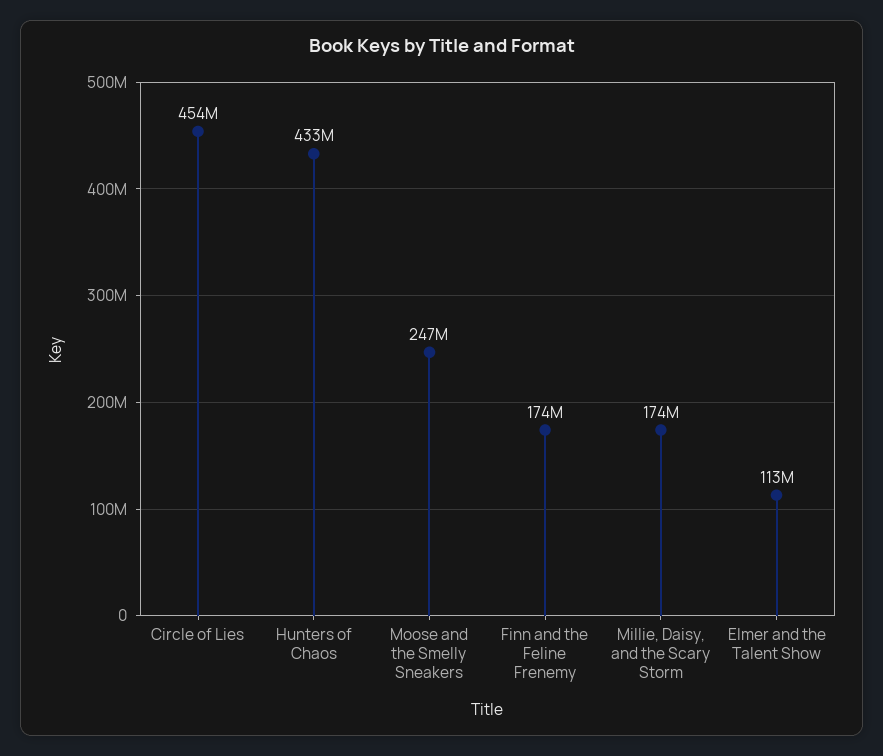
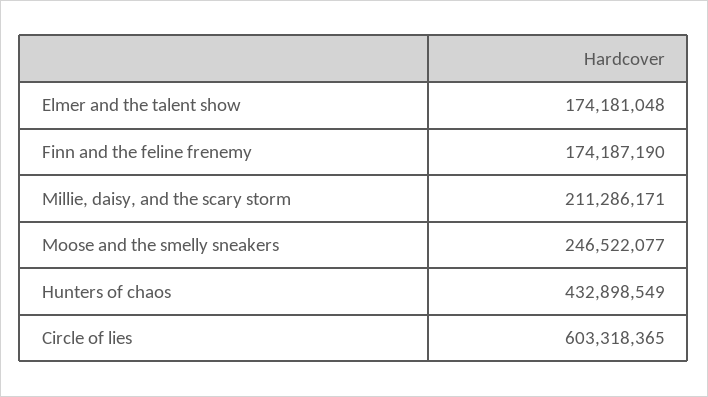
Circle of Lies: 454000000 -> 603318365
Millie, Daisy, and the Scary Storm: 174000000 -> 211286171
Elmer and the Talent Show: 113000000 -> 174181048

